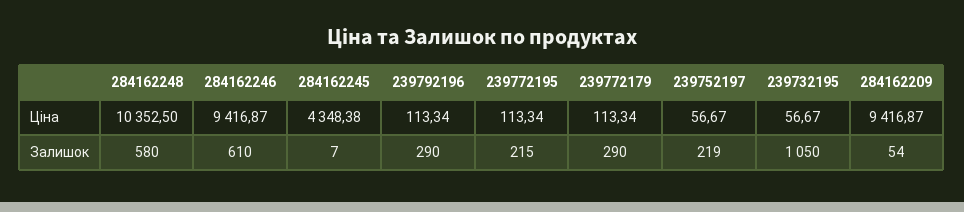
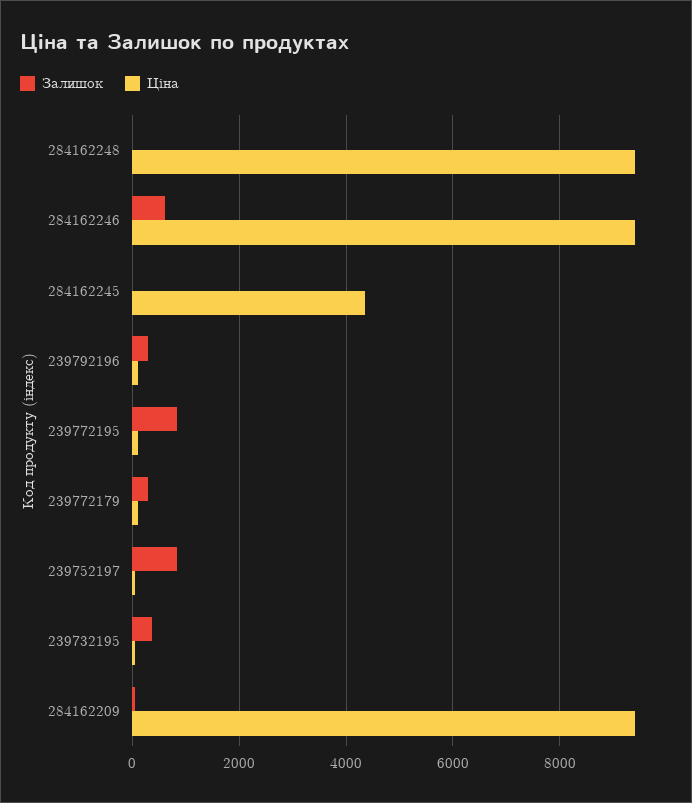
Ціна, 284162248: 10352.5 -> 9400
Залишок, 284162248: 580 -> 0
Залишок, 239772195: 215 -> 800
Залишок, 239752197: 219 -> 800
Залишок, 239732195: 1050 -> 400

